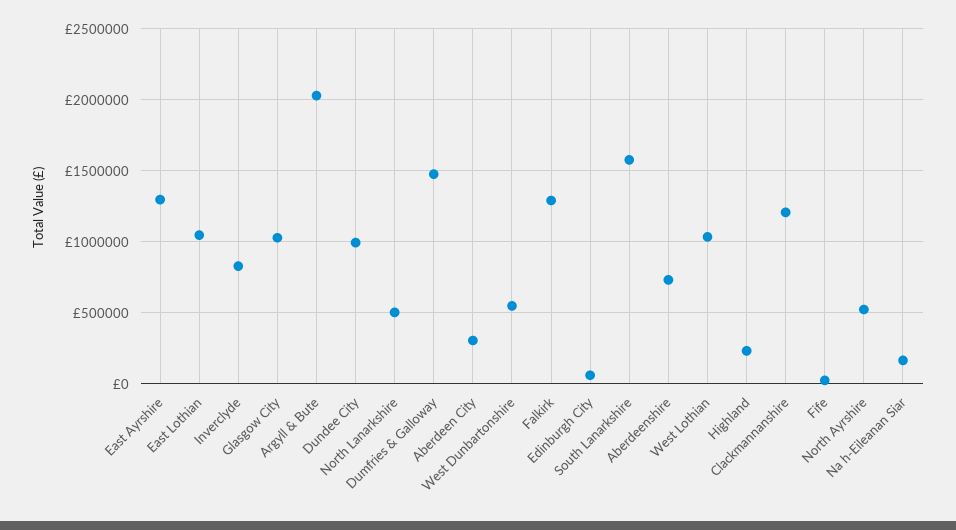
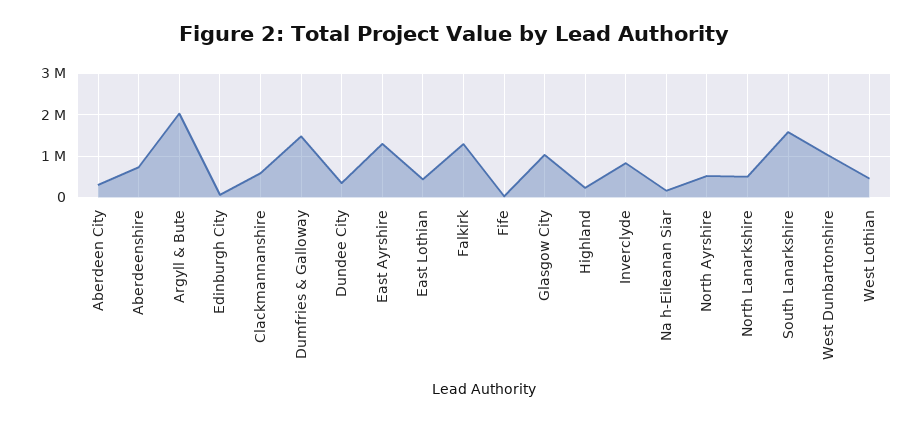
East Lothian: 1050000 -> 400000
Dundee City: 1000000 -> 400000
West Dunbartonshire: 550000 -> 1000000
West Lothian: 1050000 -> 400000
Clackmannanshire: 1200000 -> 600000

